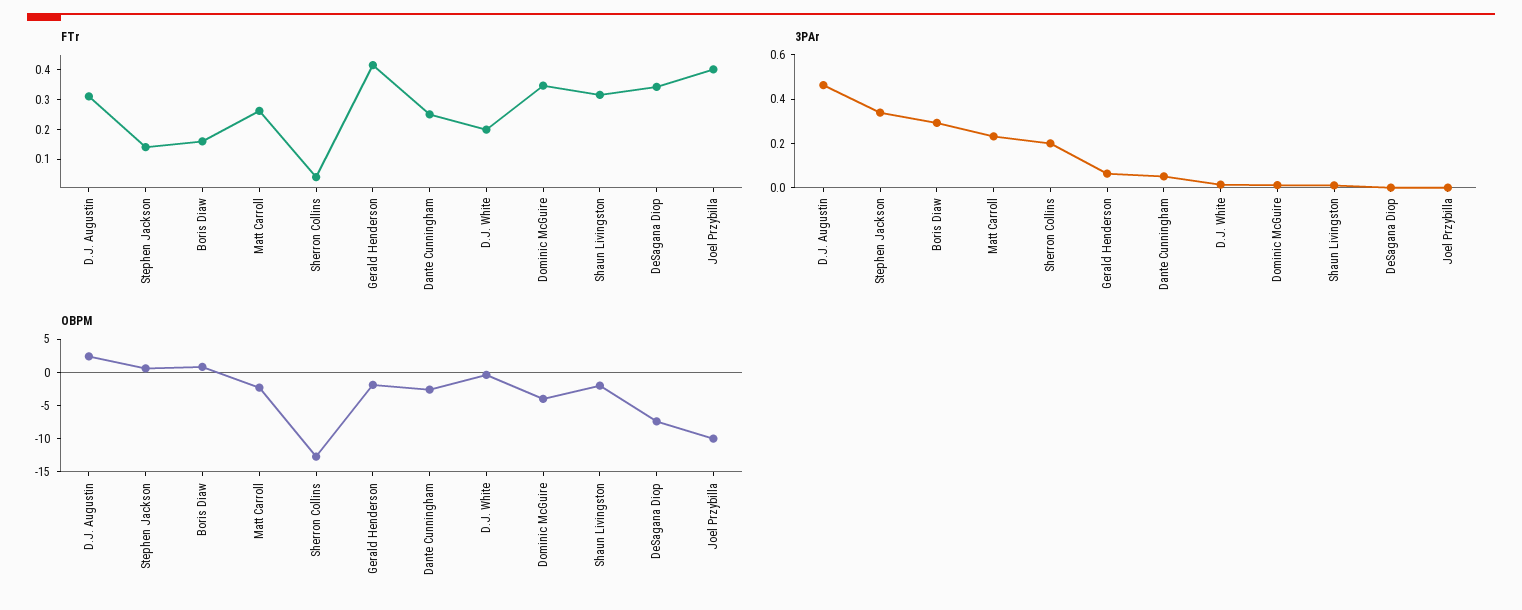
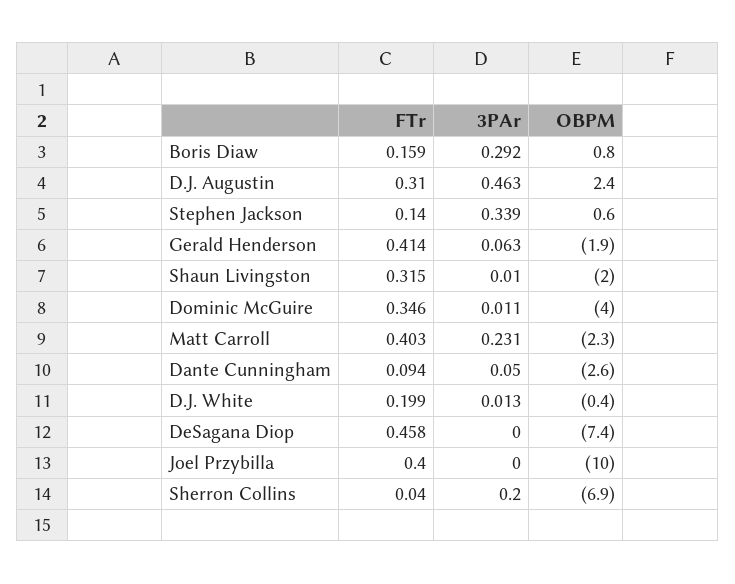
FTr, Matt Carroll: 0.25 -> 0.403
FTr, Dante Cunningham: 0.25 -> 0.094
FTr, DeSagana Diop: 0.35 -> 0.458
OBPM, Sherron Collins: -12.5 -> -6.9

